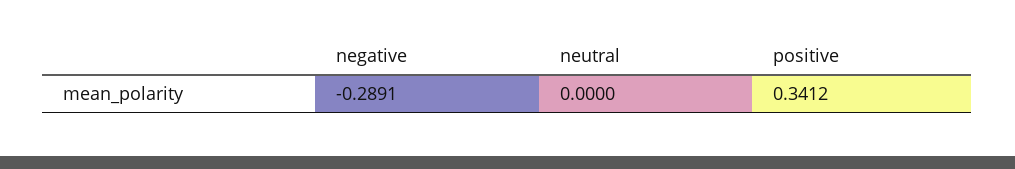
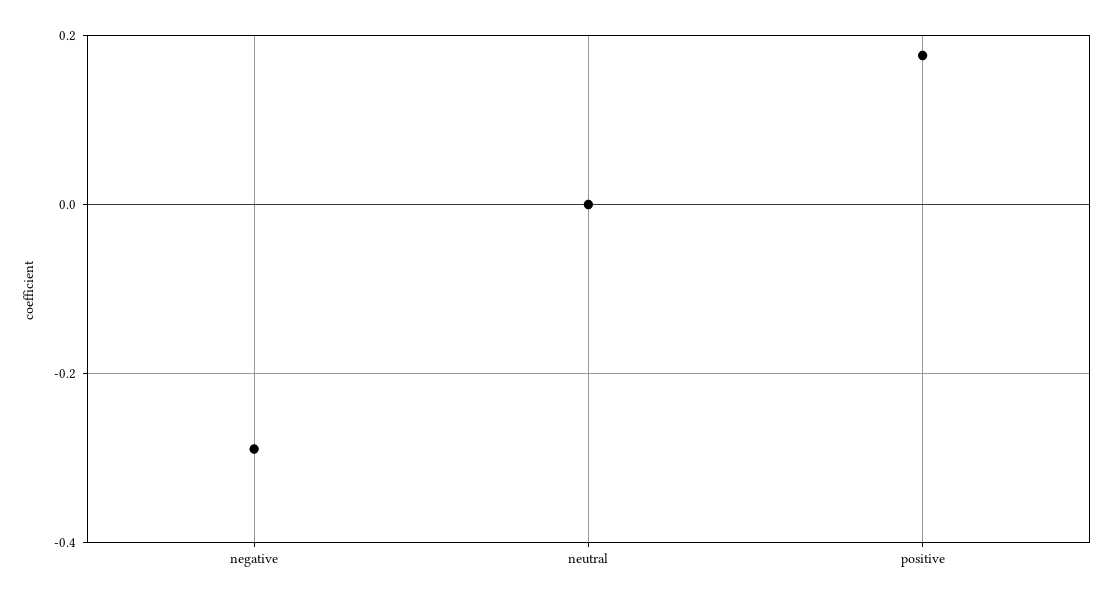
positive: 0.3412 -> 0.18

